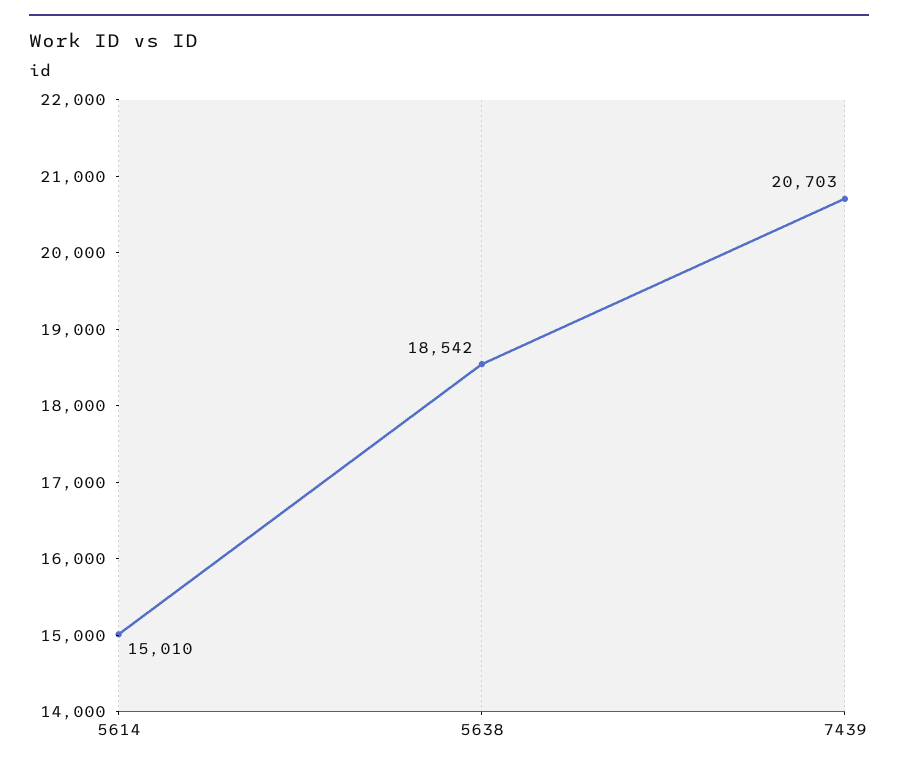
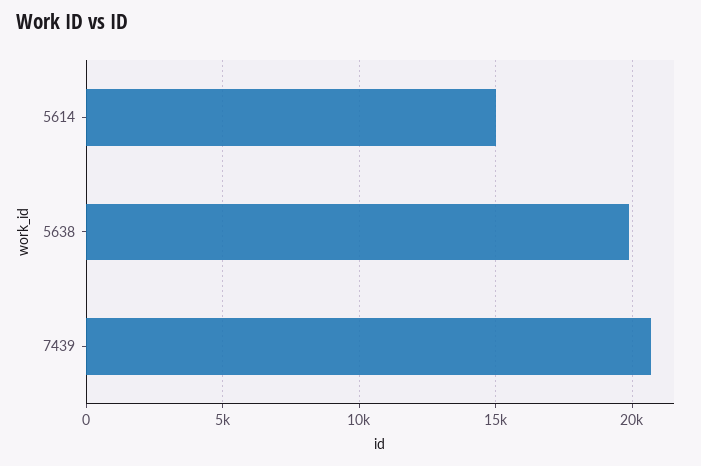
5638: 18542 -> 20000

